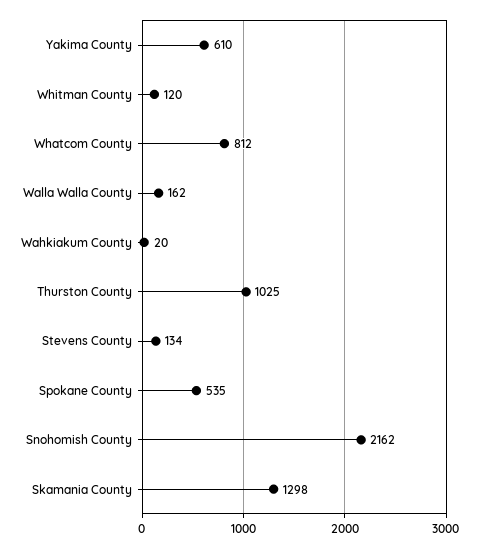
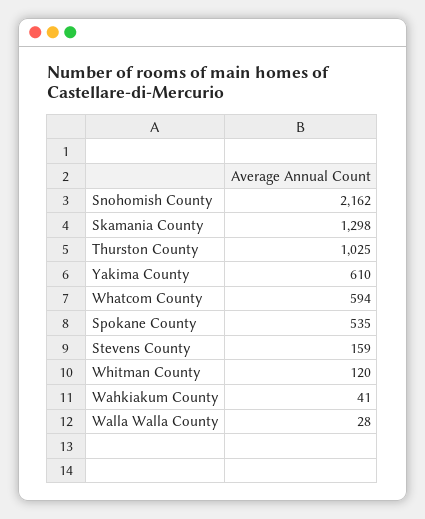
Whatcom County: 812 -> 594
Walla Walla County: 162 -> 28
Wahkiakum County: 20 -> 41
Stevens County: 134 -> 159

